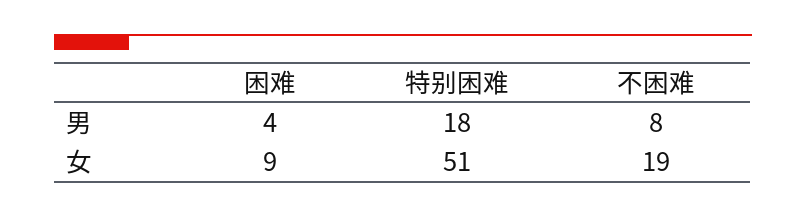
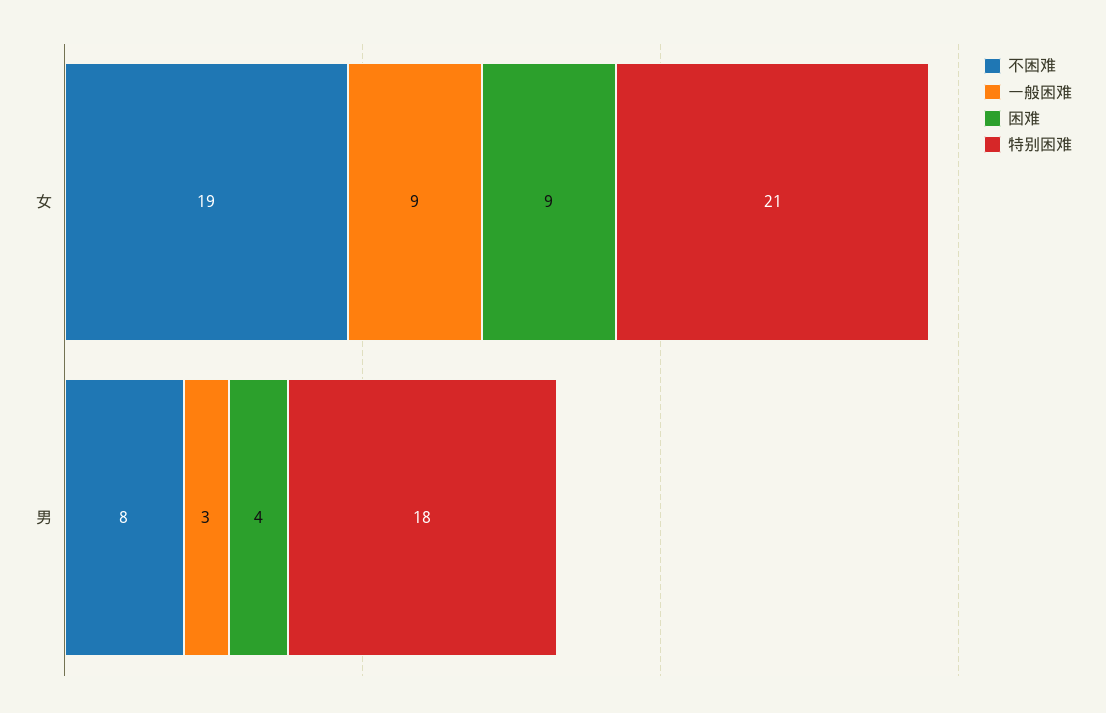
特别困难, 女: 51 -> 21
一般困难, 女: none -> 9
一般困难, 男: none -> 3

